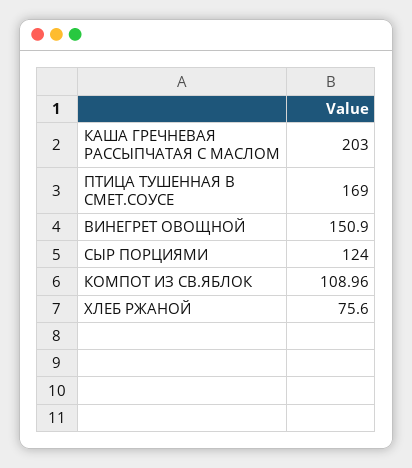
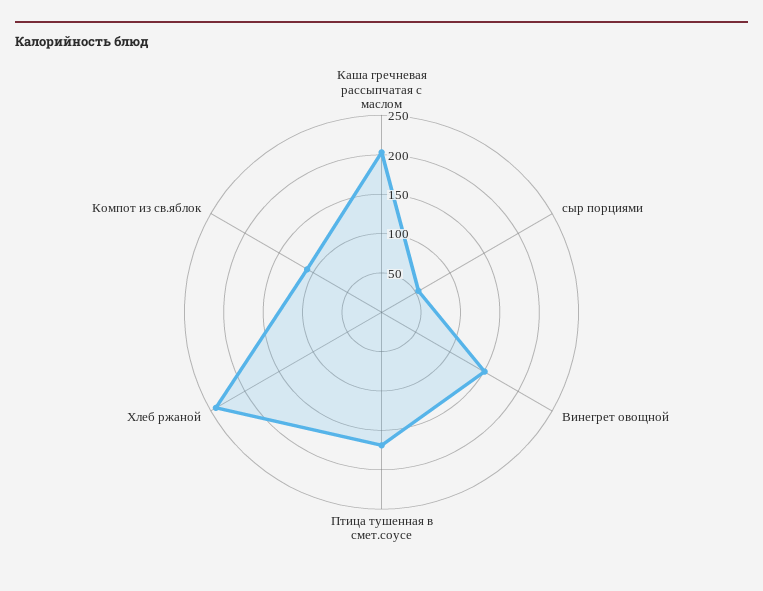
СЫР ПОРЦИЯМИ: 124 -> 50
ХЛЕБ РЖАНОЙ: 75.6 -> 250

